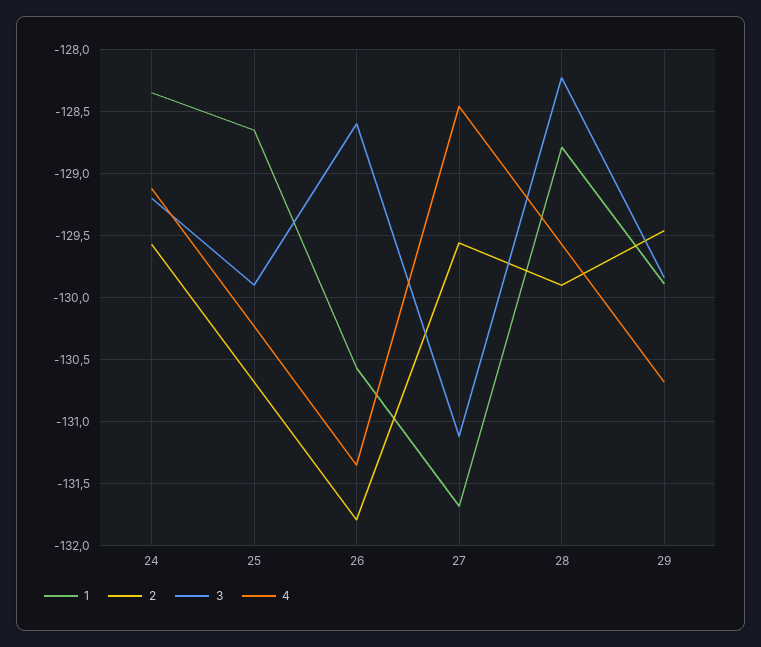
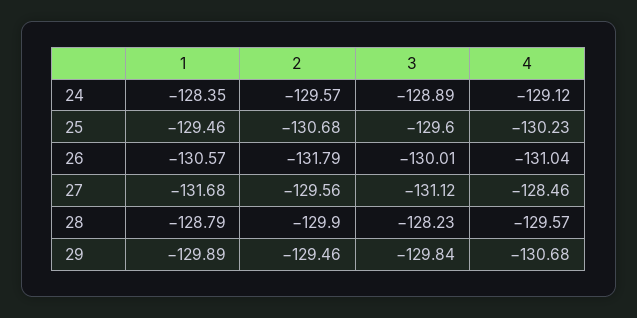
3, 24: -129.2 -> -128.89
1, 25: -128.65 -> -129.46
3, 25: -129.9 -> -129.6
3, 26: -128.6 -> -130.01
4, 26: -131.35 -> -131.04

